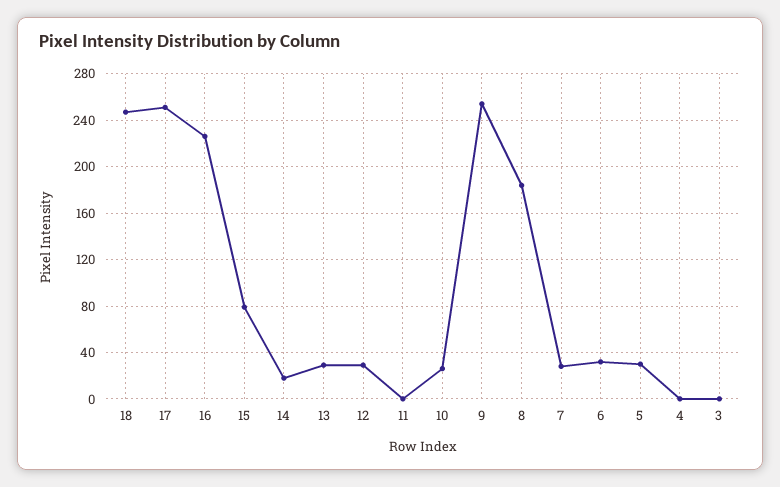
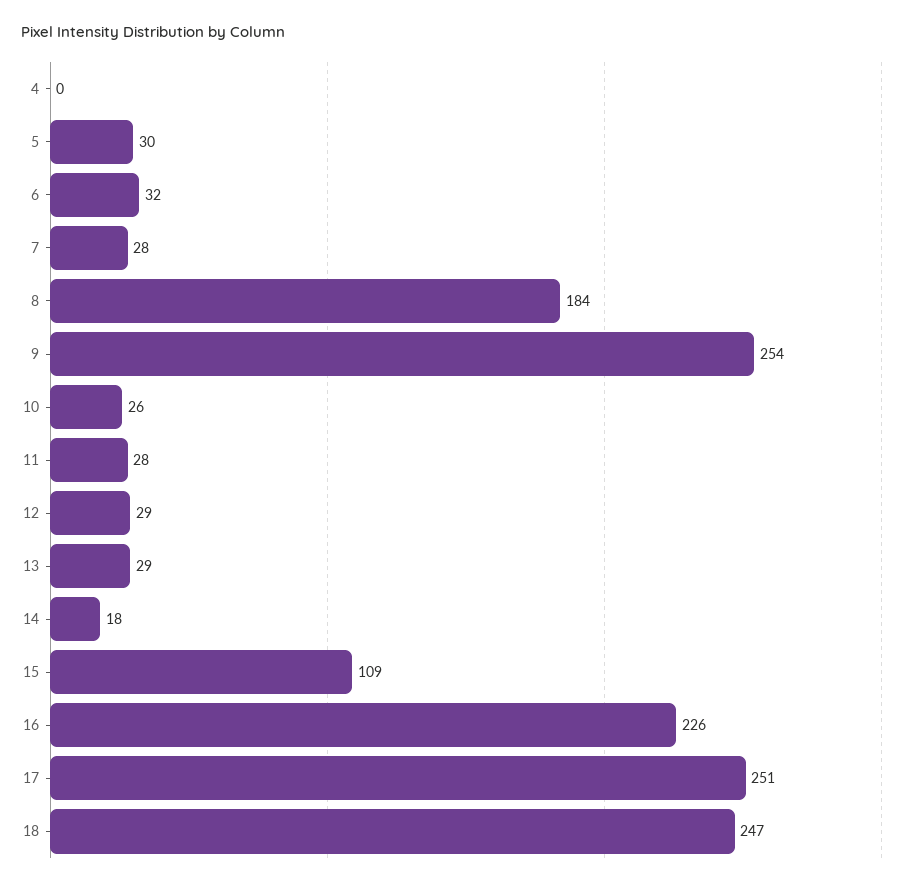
15: 80 -> 109
11: 0 -> 28
3: 0 -> none

